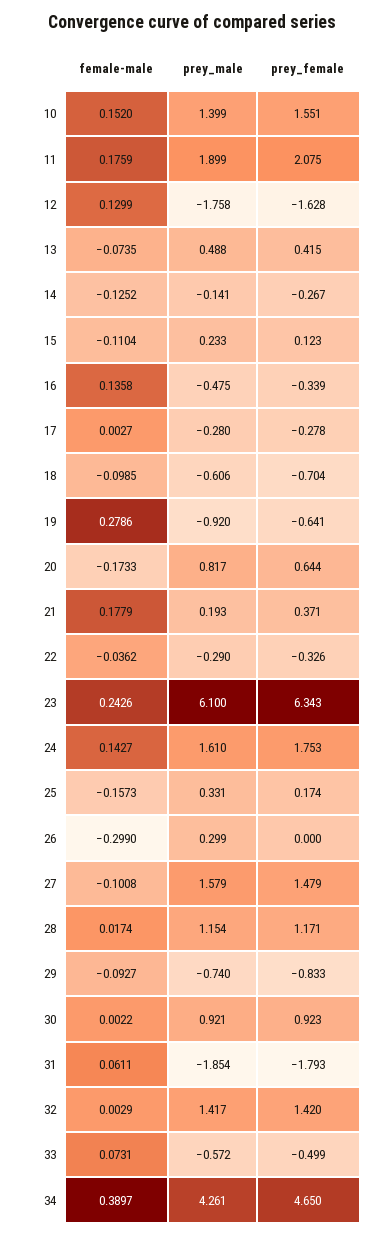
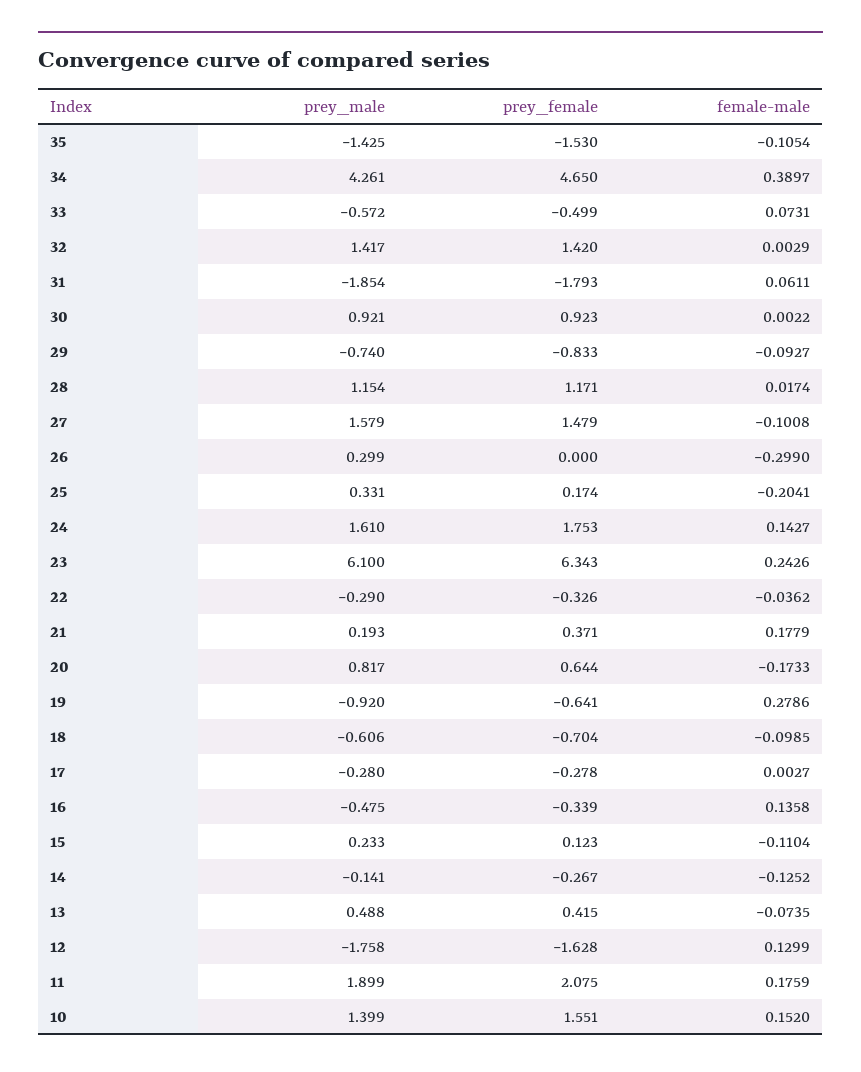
female-male, 25: -0.1573 -> -0.2041
prey_male, 35: none -> -1.425
prey_female, 35: none -> -1.53
female-male, 35: none -> -0.1054

